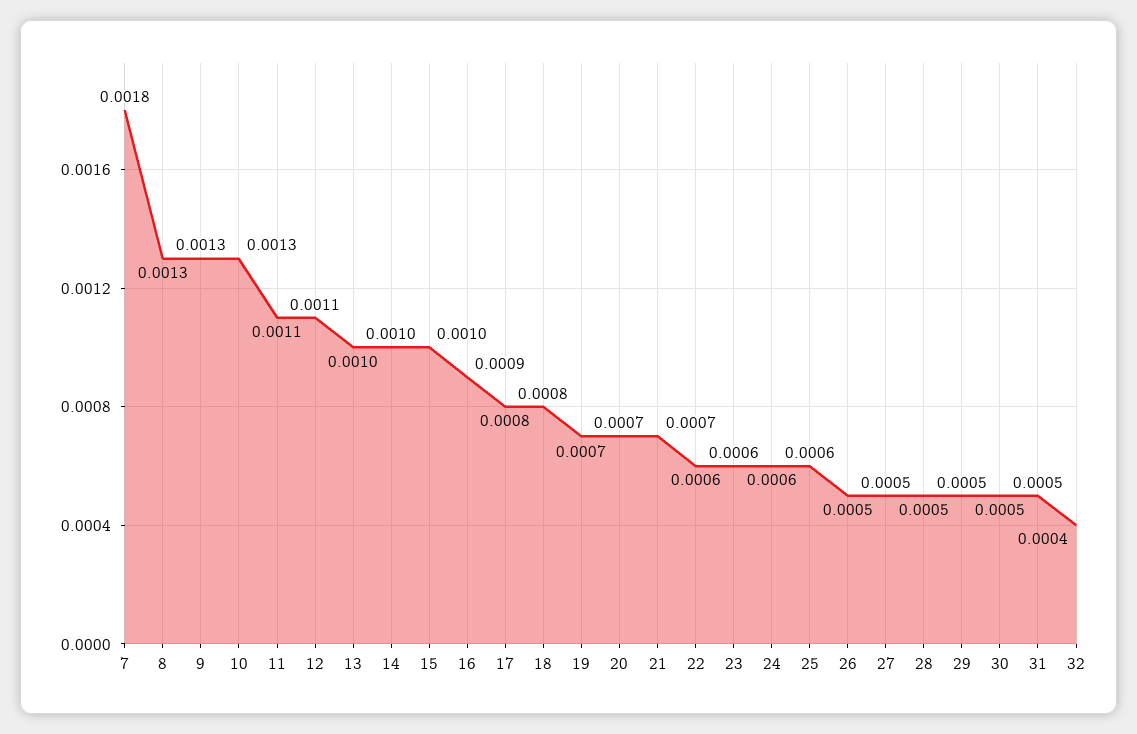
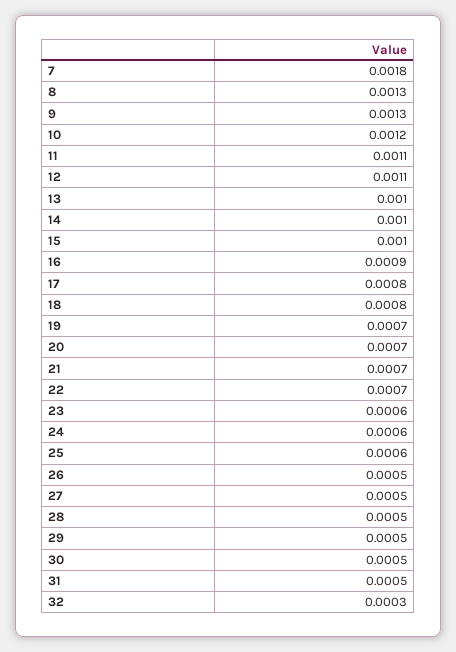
10: 0.0013 -> 0.0012
22: 0.0006 -> 0.0007
32: 0.0004 -> 0.0003

